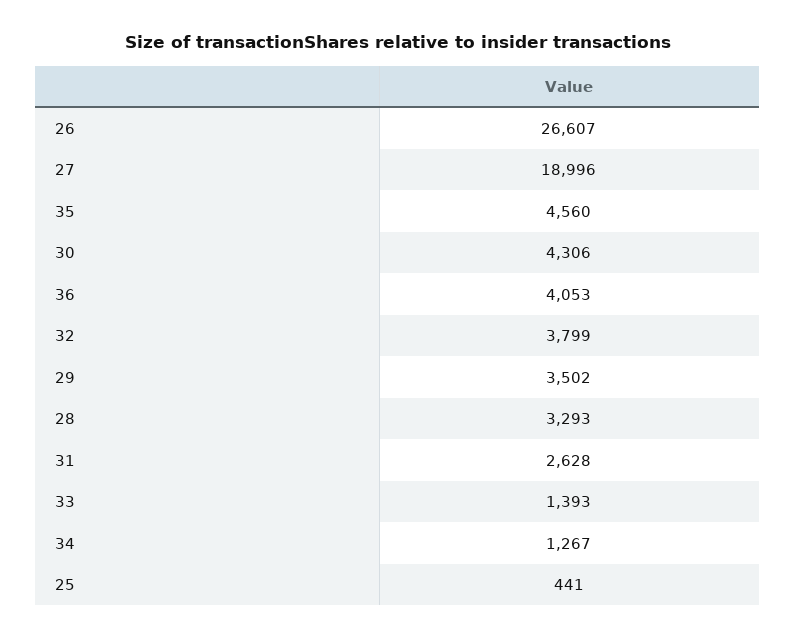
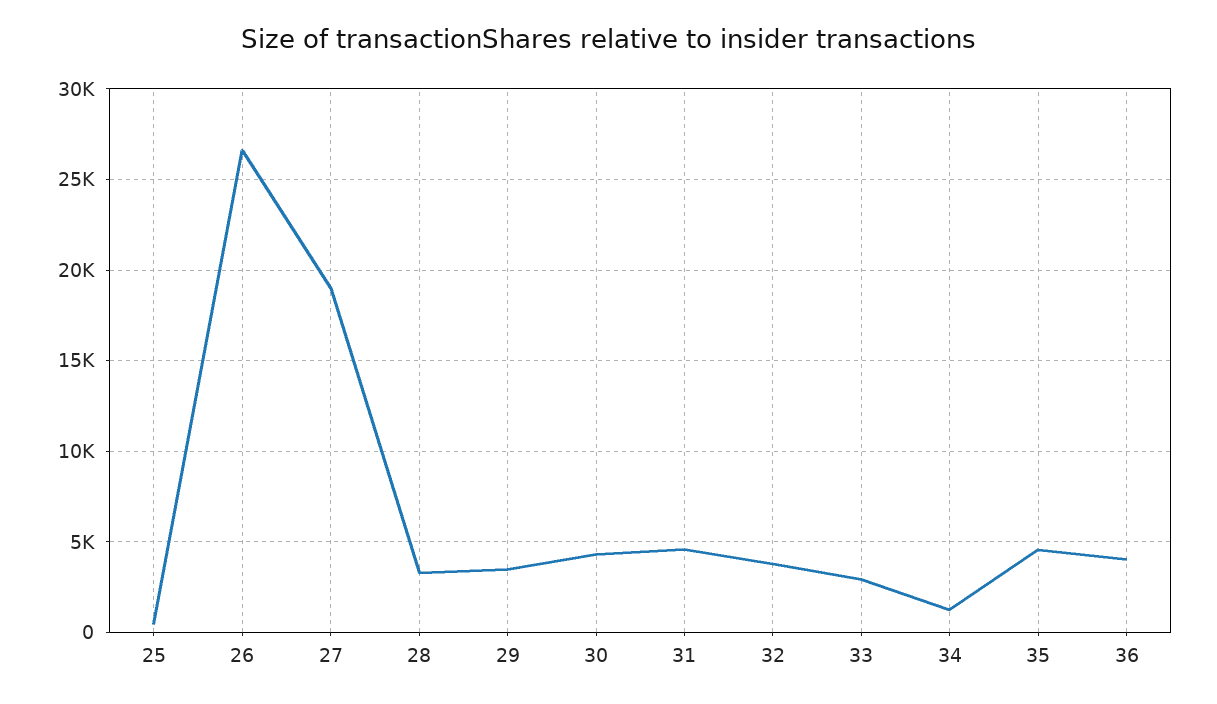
31: 2628 -> 4500
33: 1393 -> 3000

